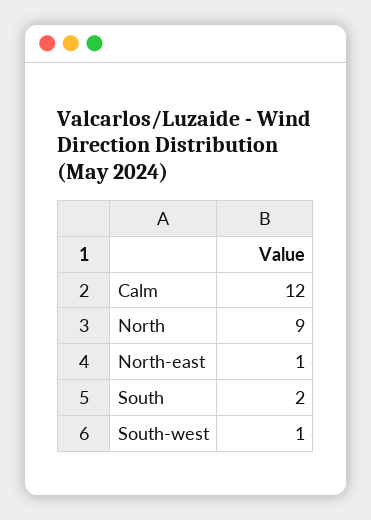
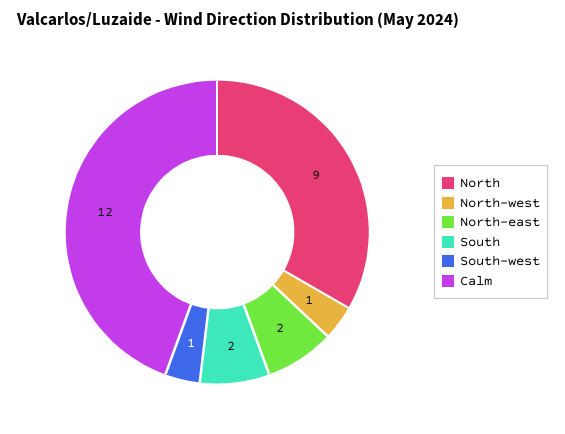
North-east: 1 -> 2
North-west: none -> 1

